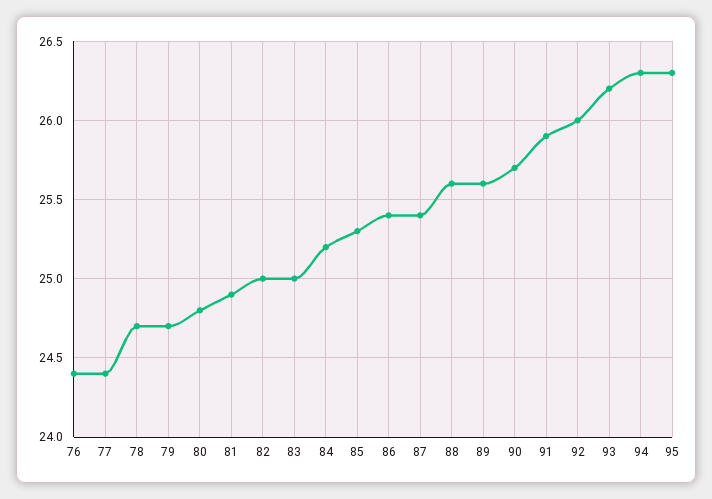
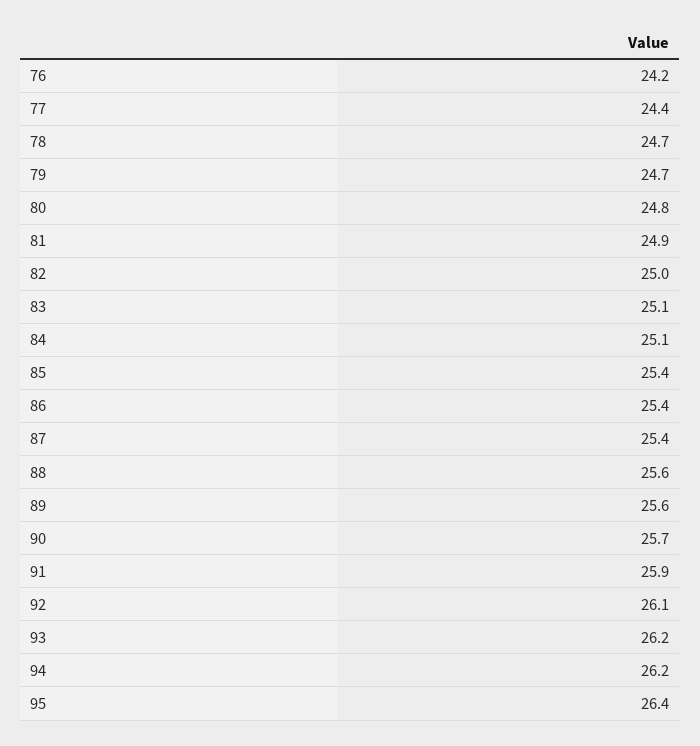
76: 24.4 -> 24.2
83: 25 -> 25.1
84: 25.2 -> 25.1
85: 25.3 -> 25.4
92: 26 -> 26.1
94: 26.3 -> 26.2
95: 26.3 -> 26.4

